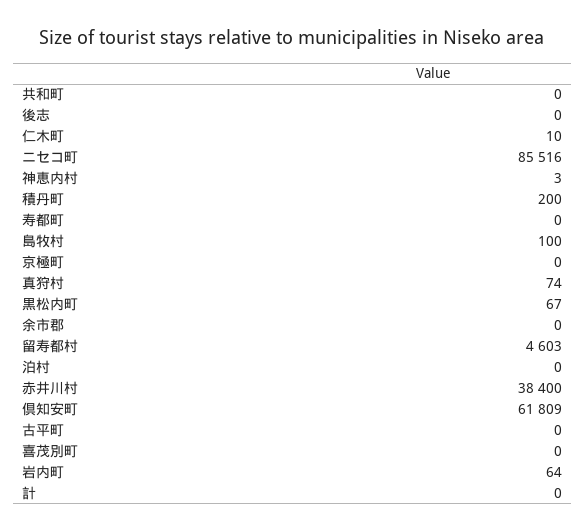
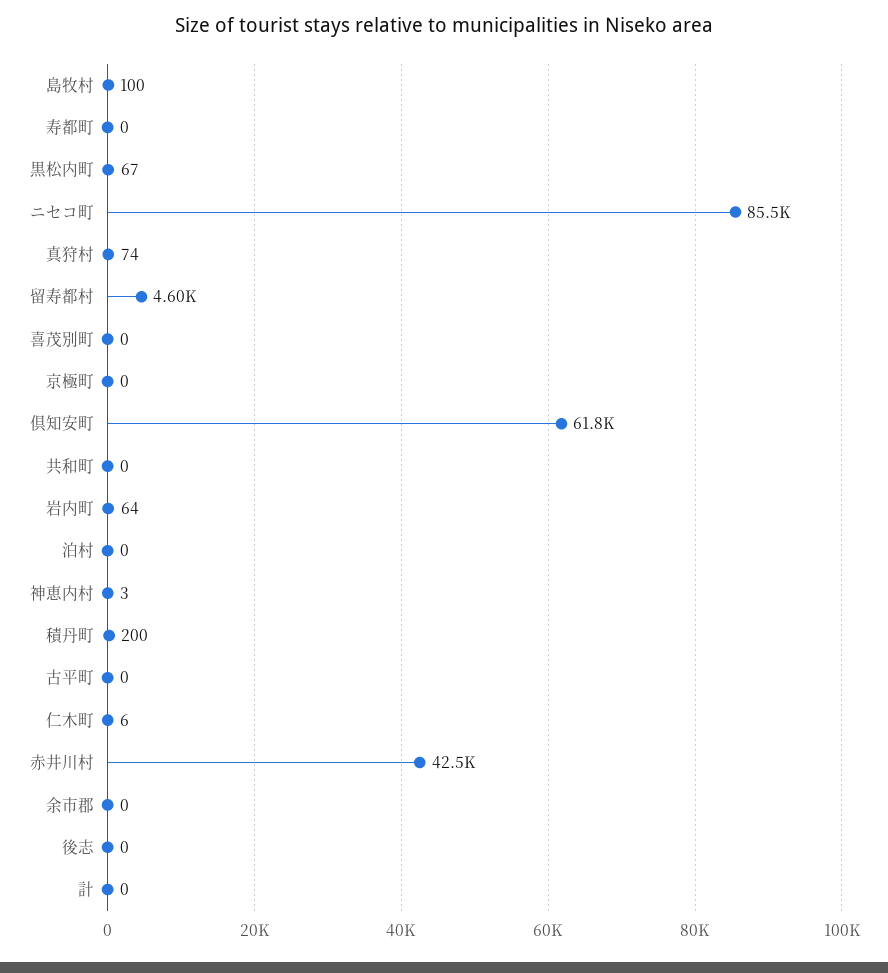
仁木町: 10 -> 6
赤井川村: 38400 -> 42500

